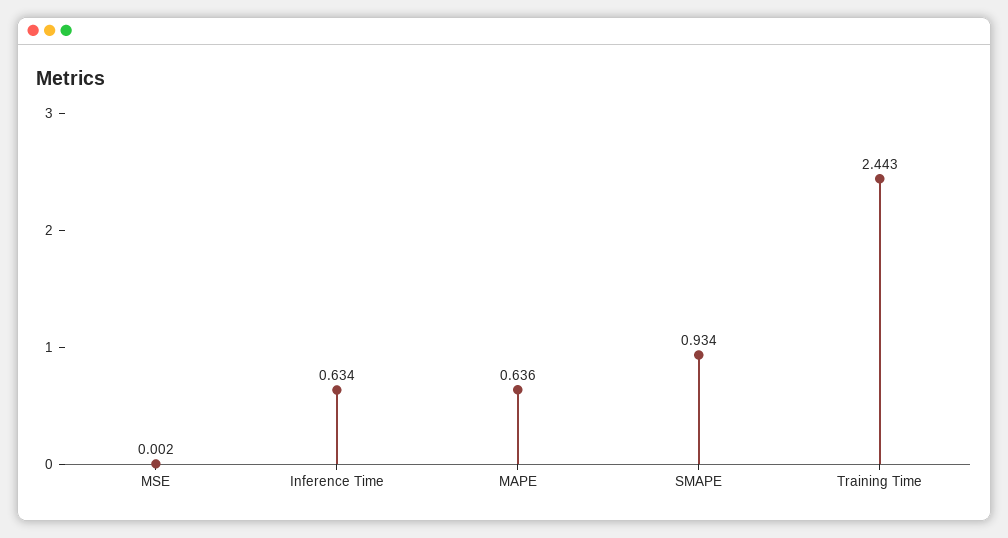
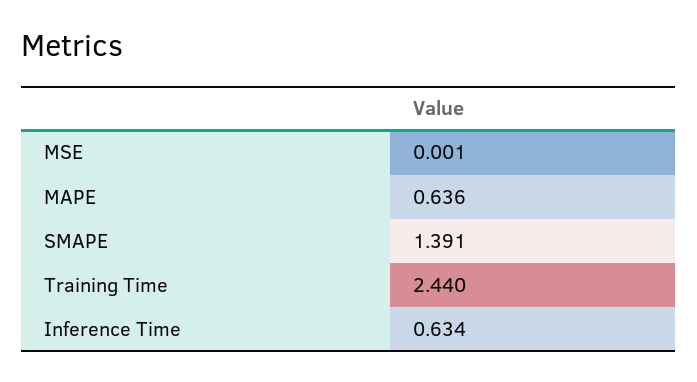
MSE: 0.002 -> 0.001
SMAPE: 0.934 -> 1.391
Training Time: 2.443 -> 2.44

